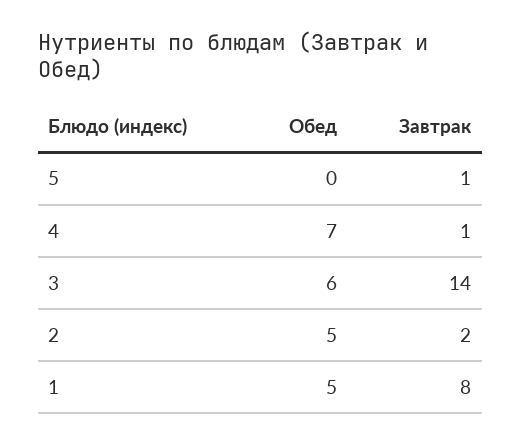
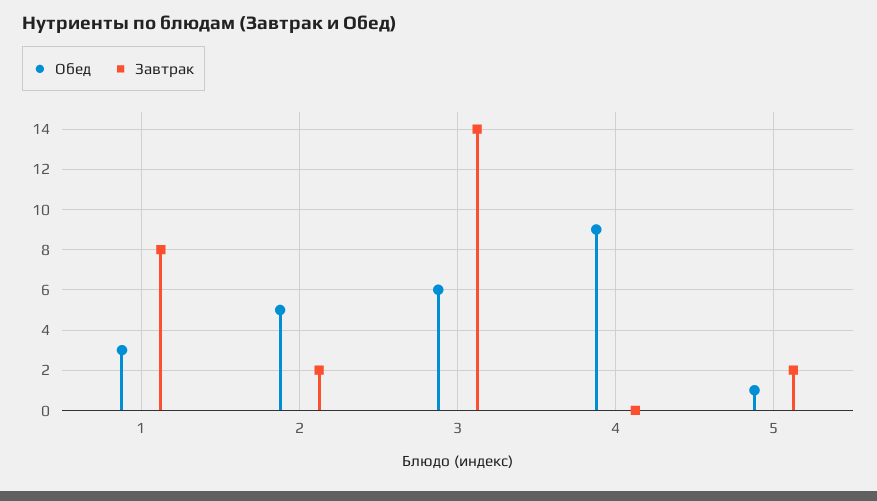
Обед, 5: 0 -> 1
Завтрак, 5: 1 -> 2
Обед, 4: 7 -> 9
Завтрак, 4: 1 -> 0
Обед, 1: 5 -> 3

